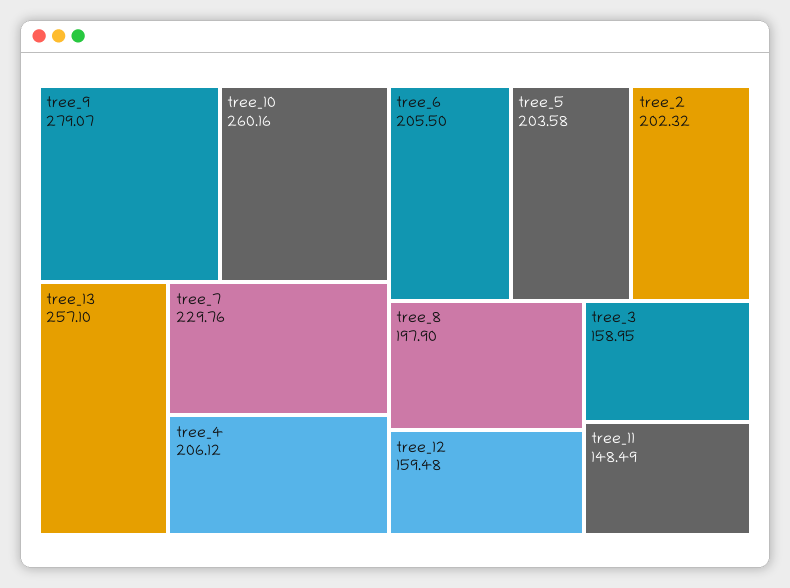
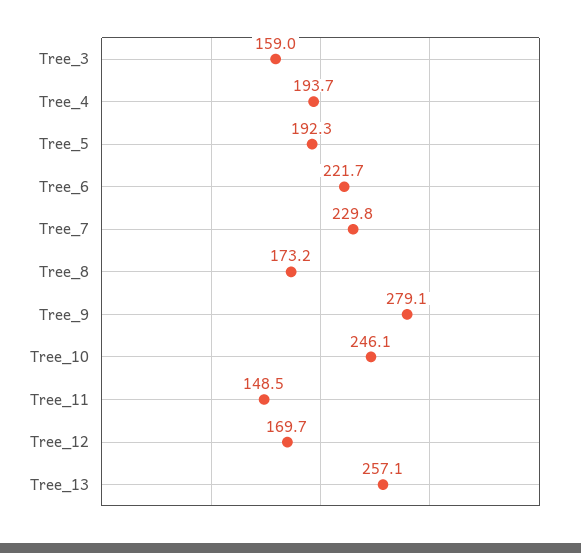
tree_10: 260.16 -> 246.1
tree_4: 206.12 -> 193.7
tree_6: 205.5 -> 221.7
tree_5: 203.58 -> 192.3
tree_2: 202.32 -> none
tree_8: 197.9 -> 173.2
tree_12: 159.48 -> 169.7

